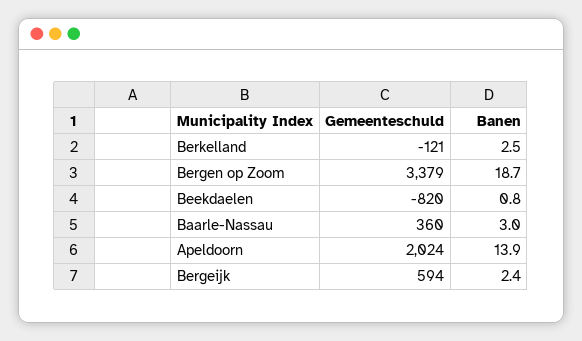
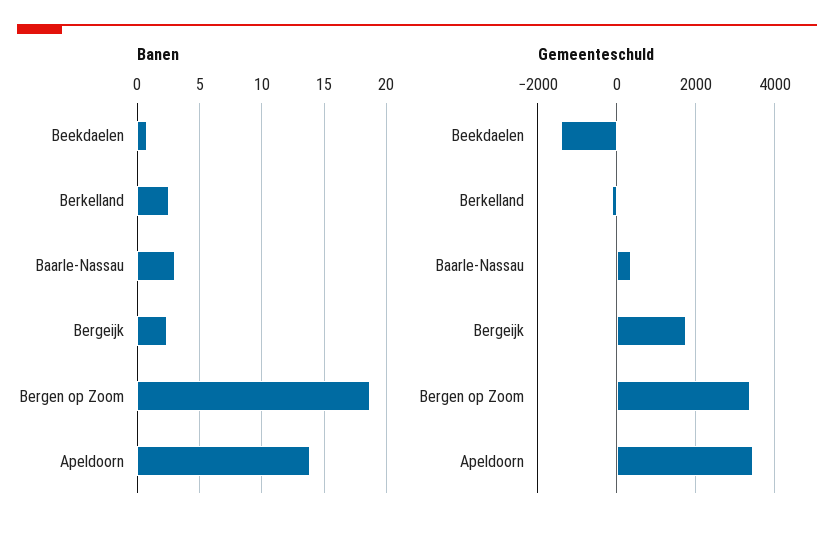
Gemeenteschuld, Beekdaelen: -820 -> -1400
Gemeenteschuld, Apeldoorn: 2024 -> 3400
Gemeenteschuld, Bergeijk: 594 -> 1800

